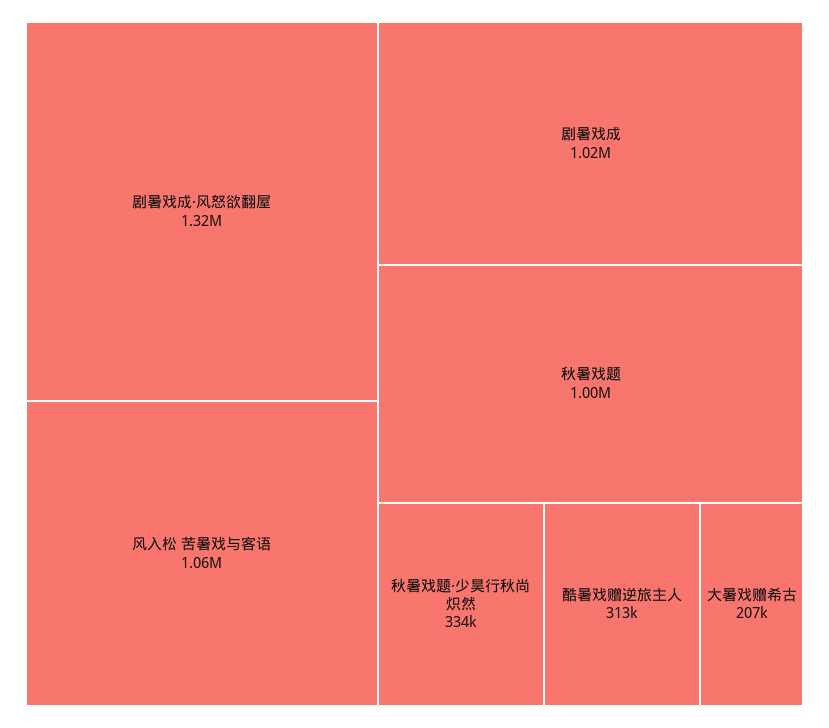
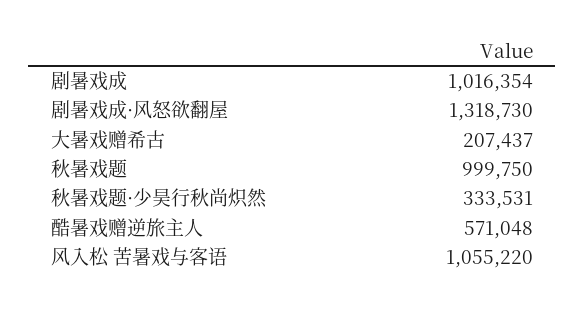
酷暑戏赠逆旅主人: 313000 -> 571048

